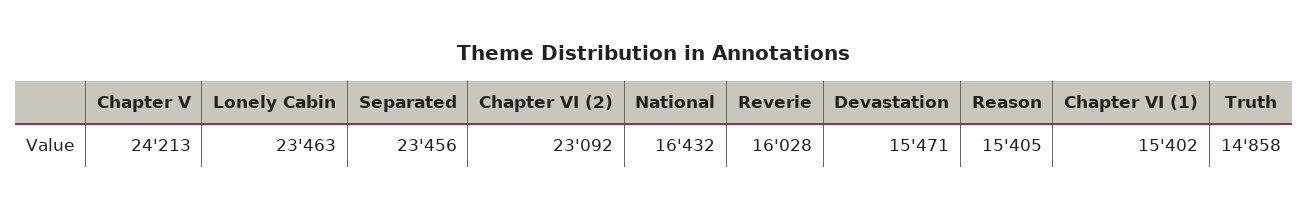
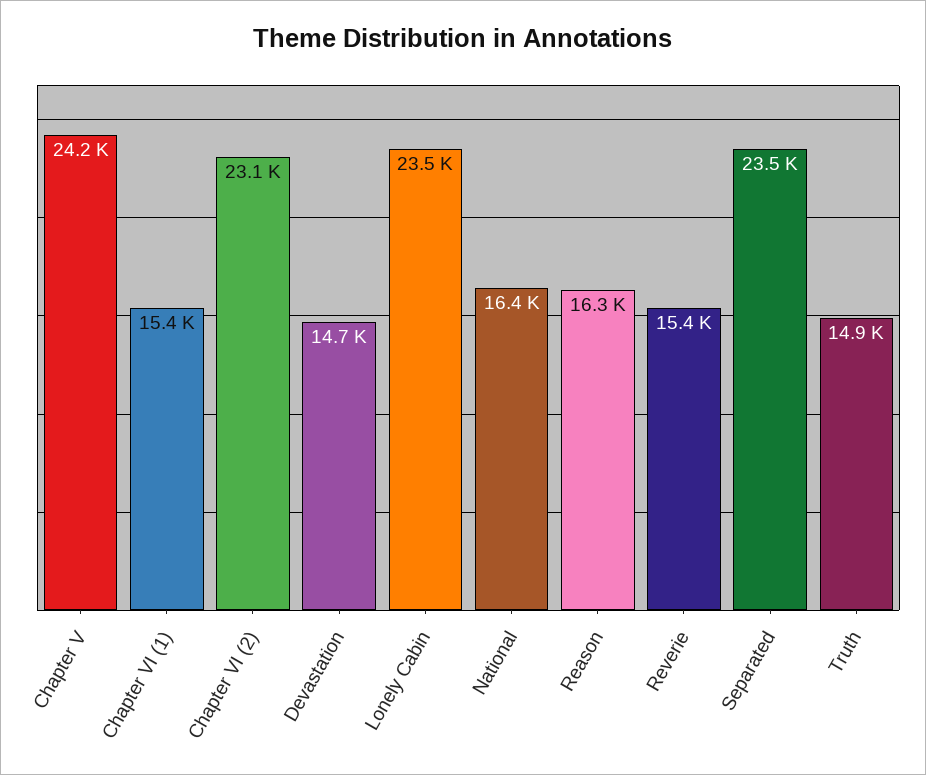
Reverie: 16028 -> 15400
Devastation: 15471 -> 14700
Reason: 15405 -> 16300

